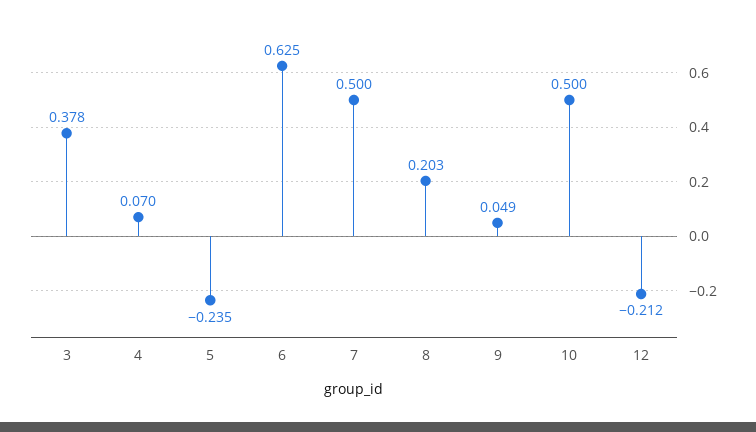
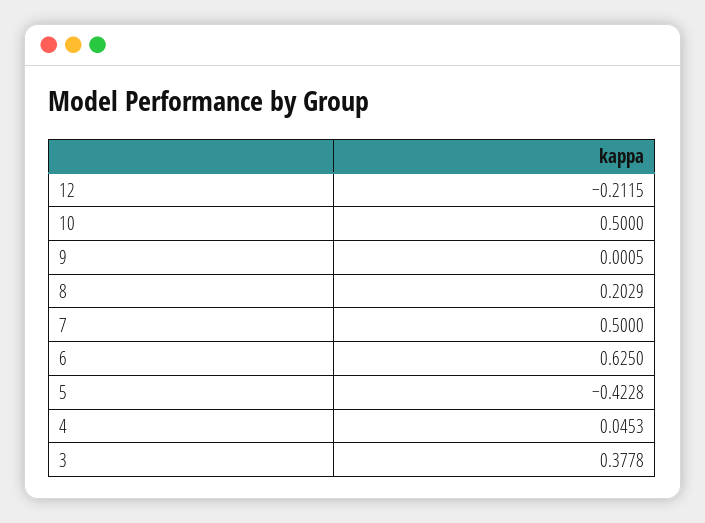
4: 0.07 -> 0.0453
5: -0.235 -> -0.4228
9: 0.049 -> 0.0005

